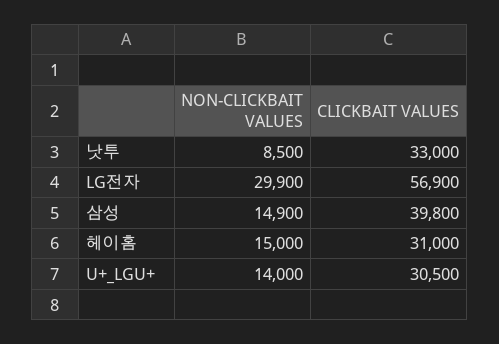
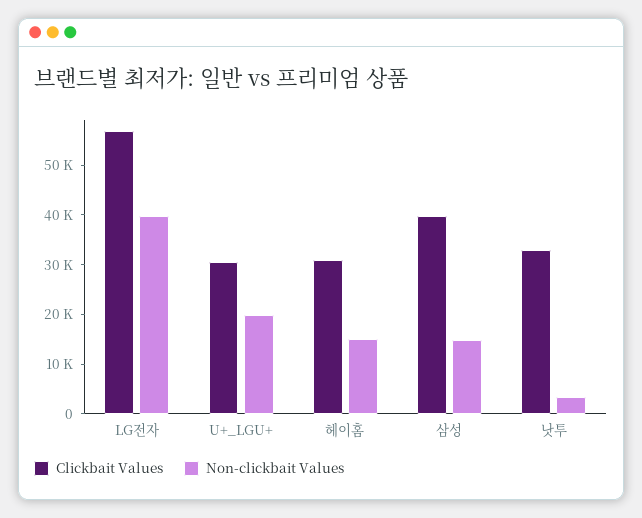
NON-CLICKBAIT VALUES, 낫투: 8500 -> 4000
NON-CLICKBAIT VALUES, LG전자: 29900 -> 40000
NON-CLICKBAIT VALUES, U+_LGU+: 14000 -> 20000

